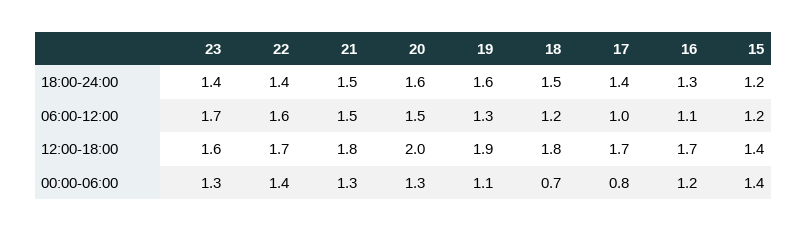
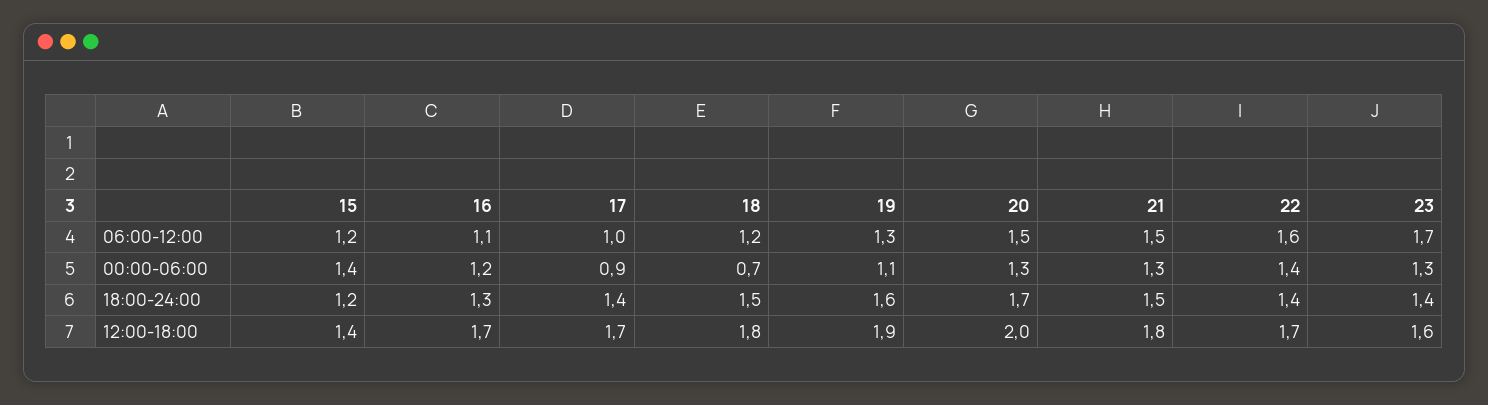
20, 18:00-24:00: 1.6 -> 1.7
17, 00:00-06:00: 0.8 -> 0.9

